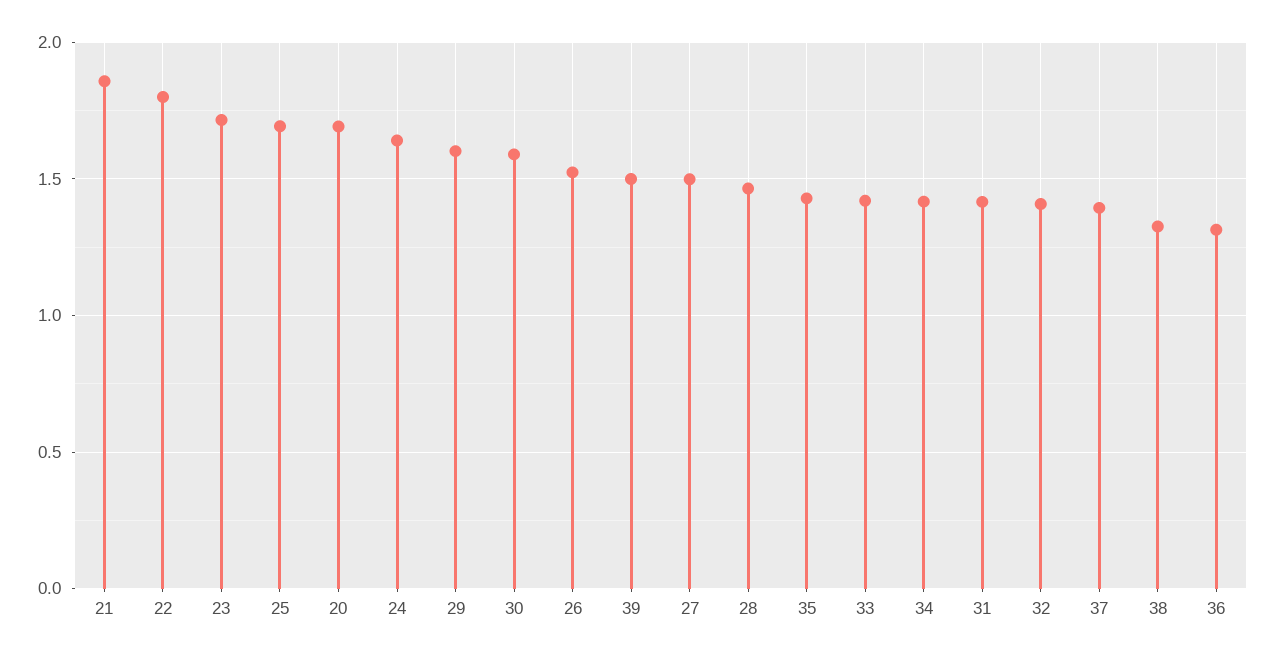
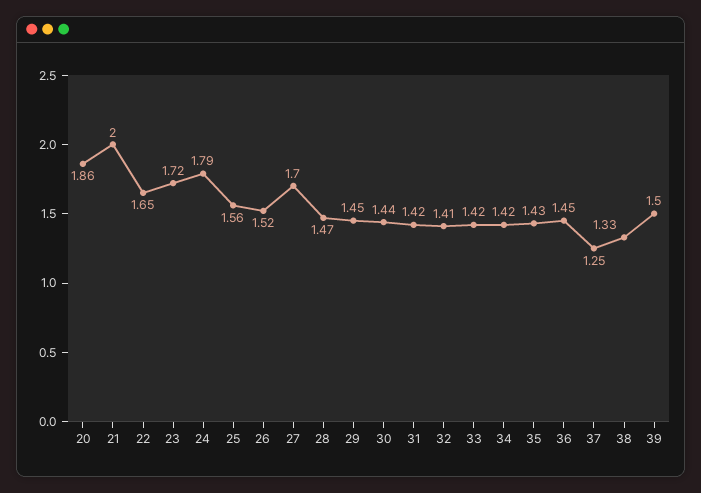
21: 1.85 -> 2
22: 1.8 -> 1.65
25: 1.7 -> 1.56
20: 1.7 -> 1.86
24: 1.65 -> 1.79
29: 1.6 -> 1.45
30: 1.6 -> 1.44
27: 1.5 -> 1.7
37: 1.4 -> 1.25
36: 1.3 -> 1.45

